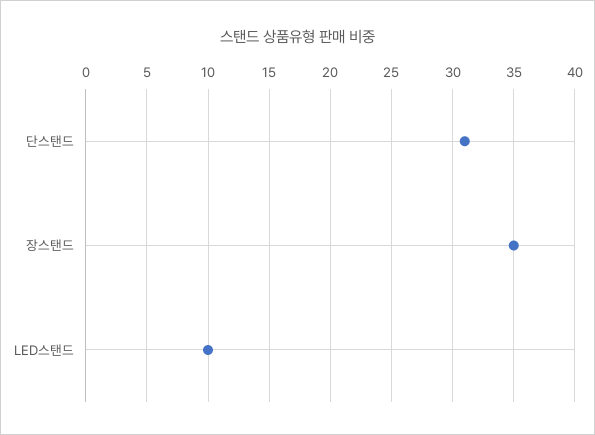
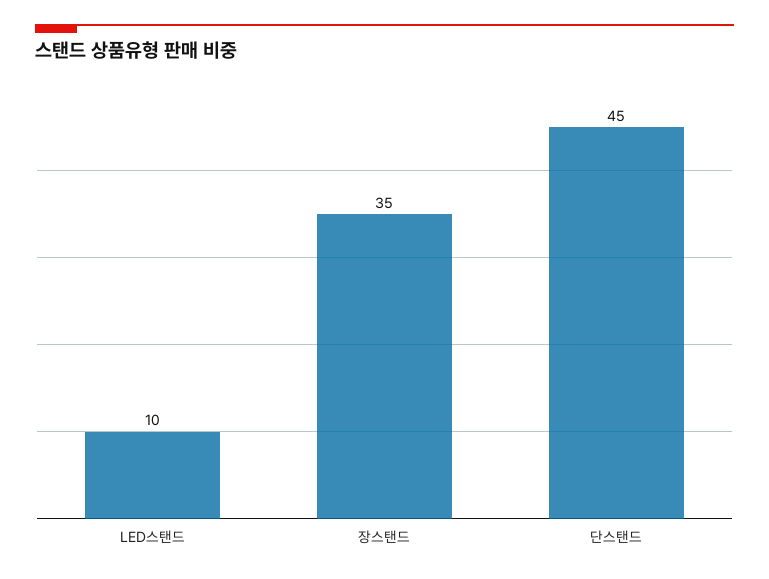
단스탠드: 31 -> 45

